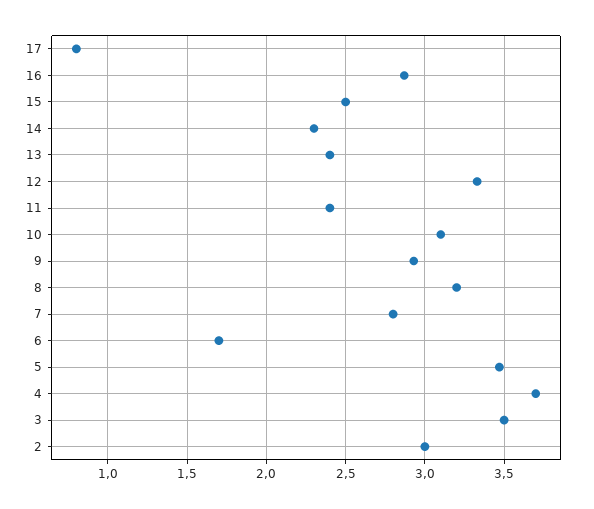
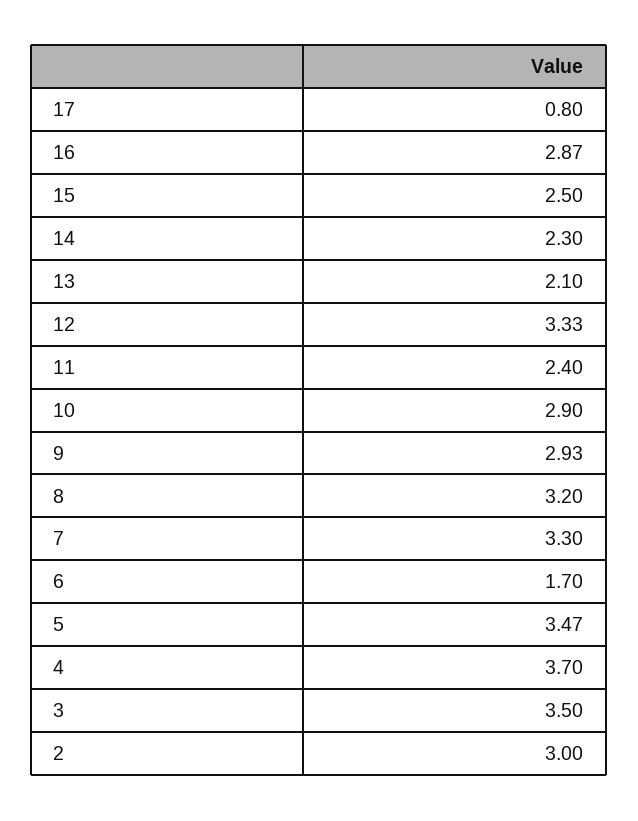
13: 2.4 -> 2.1
10: 3.1 -> 2.9
7: 2.8 -> 3.3

